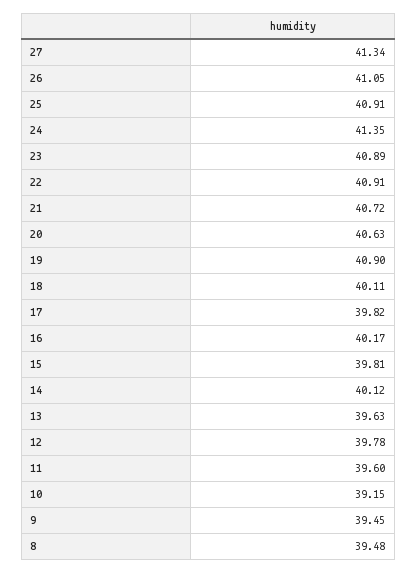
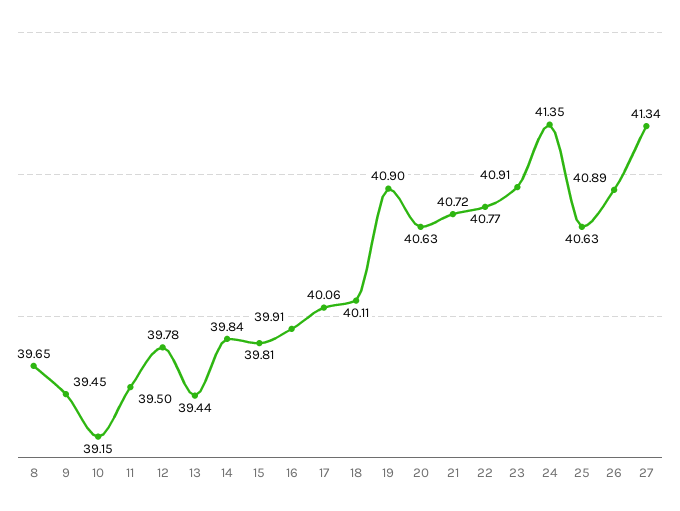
26: 41.05 -> 40.89
25: 40.91 -> 40.63
23: 40.89 -> 40.91
22: 40.91 -> 40.77
17: 39.82 -> 40.06
16: 40.17 -> 39.91
14: 40.12 -> 39.84
13: 39.63 -> 39.44
11: 39.6 -> 39.5
8: 39.48 -> 39.65

